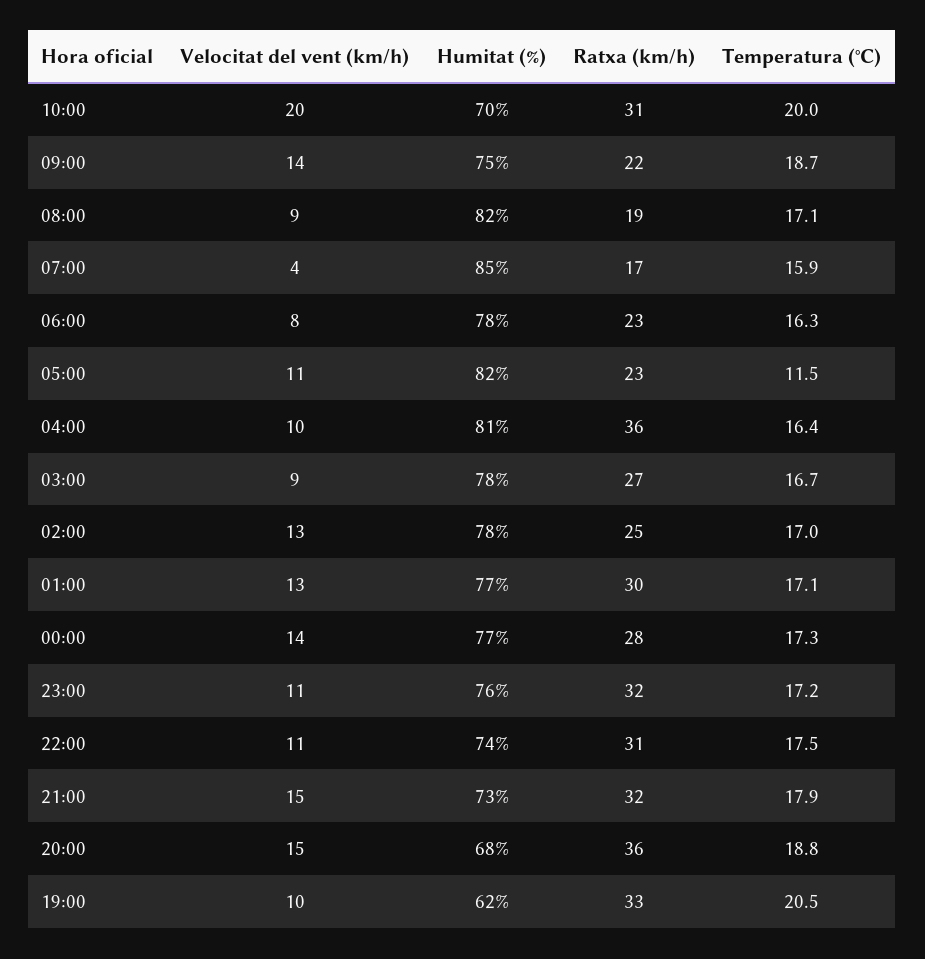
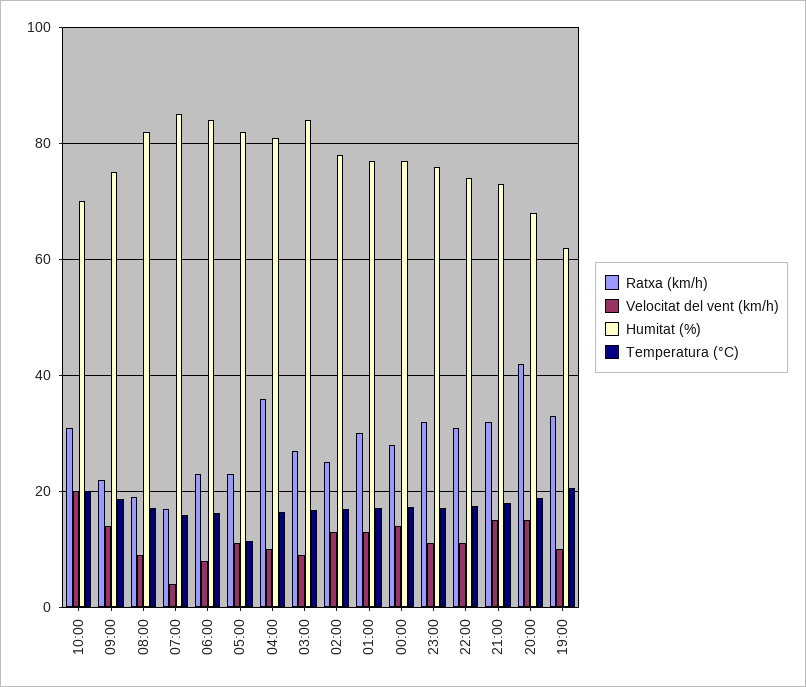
Humitat (%), 06:00: 78 -> 84
Humitat (%), 03:00: 78 -> 84
Ratxa (km/h), 20:00: 36 -> 42

